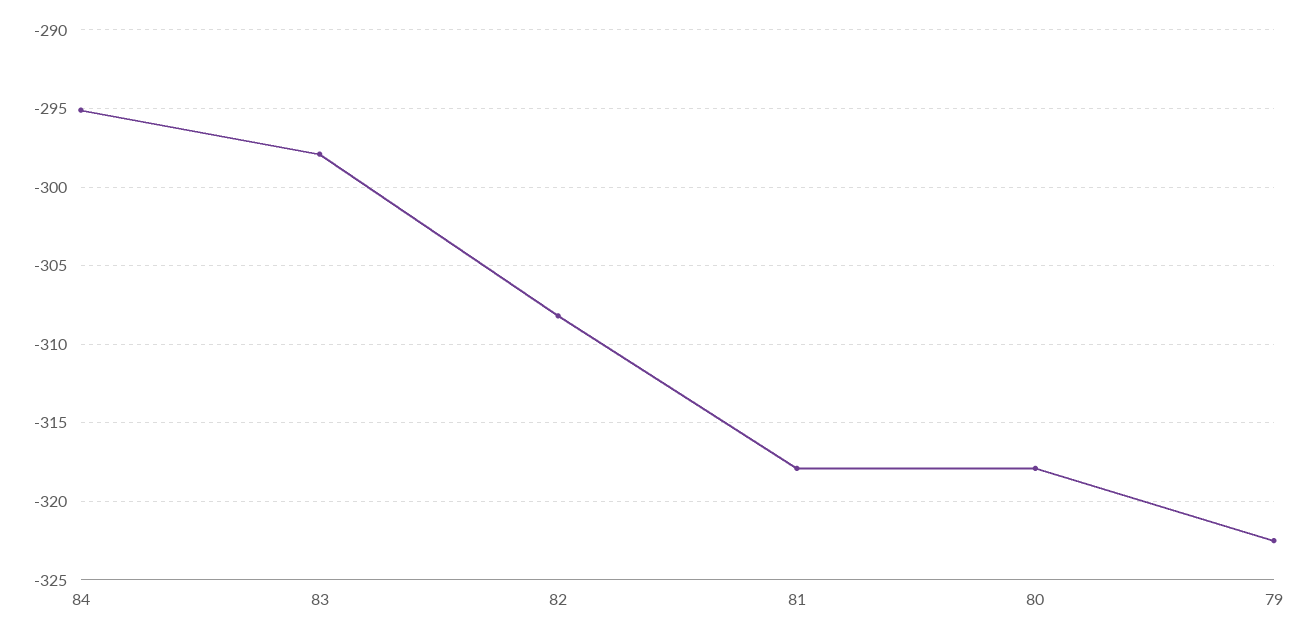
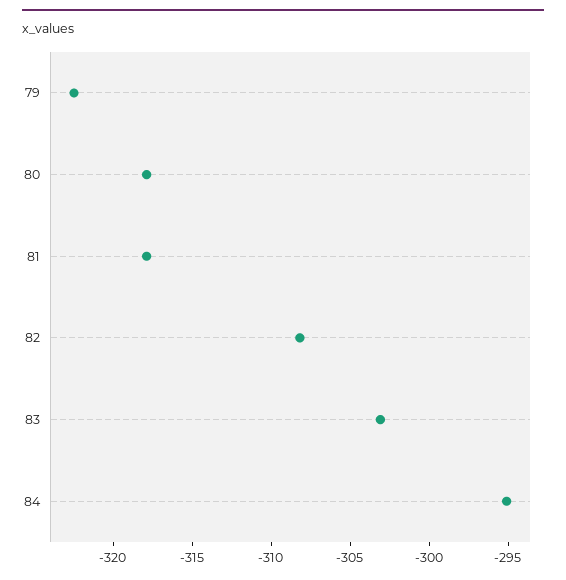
83: -298 -> -303

